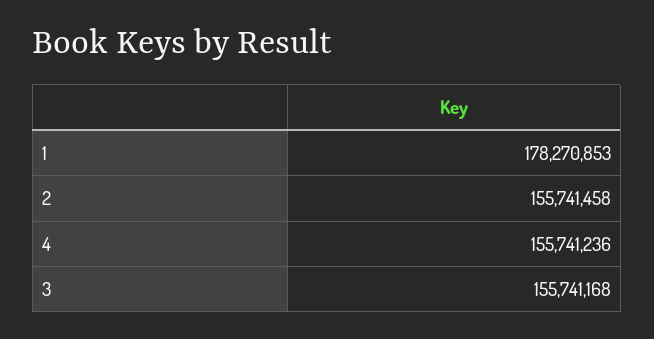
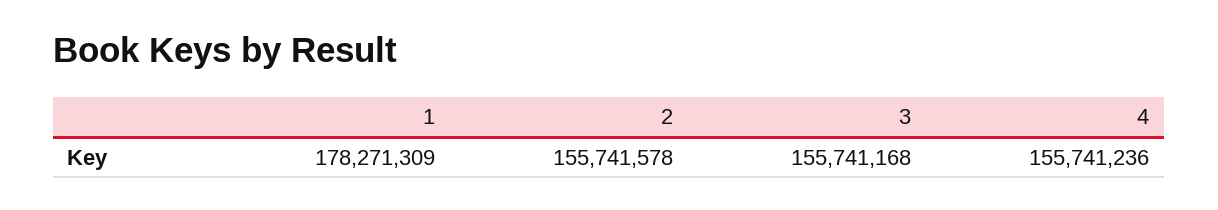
1: 178270853 -> 178271309
2: 155741458 -> 155741578

